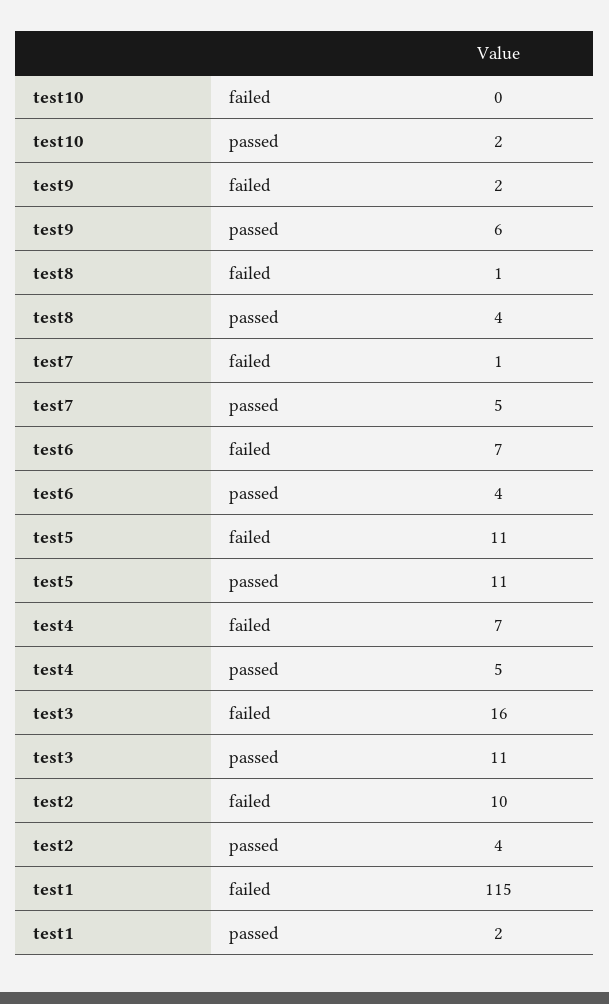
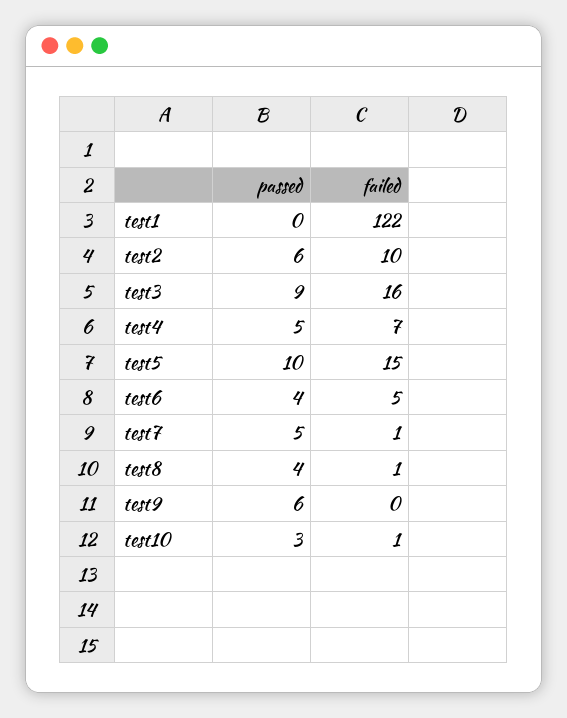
test10, failed: 0 -> 1
test10, passed: 2 -> 3
test9, failed: 2 -> 0
test6, failed: 7 -> 5
test5, failed: 11 -> 15
test5, passed: 11 -> 10
test3, passed: 11 -> 9
test2, passed: 4 -> 6
test1, failed: 115 -> 122
test1, passed: 2 -> 0

